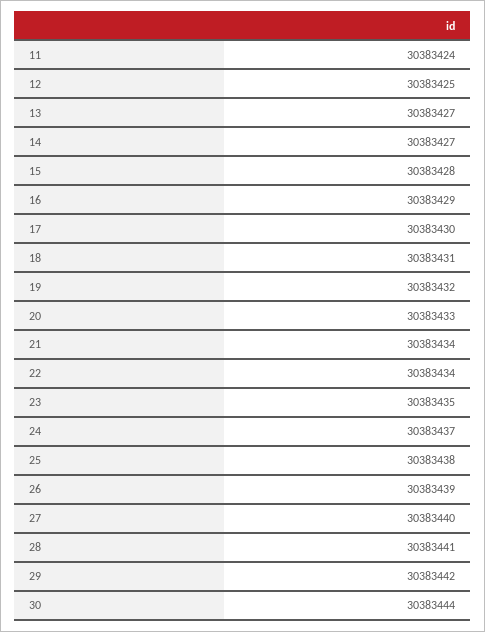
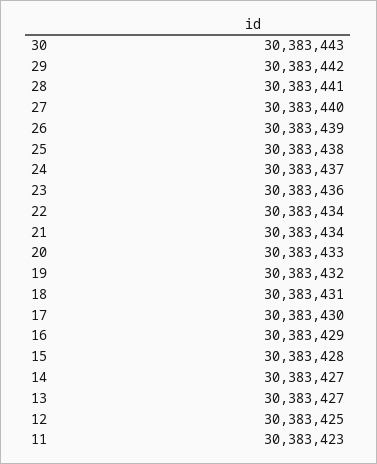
11: 30383424 -> 30383423
23: 30383435 -> 30383436
30: 30383444 -> 30383443

